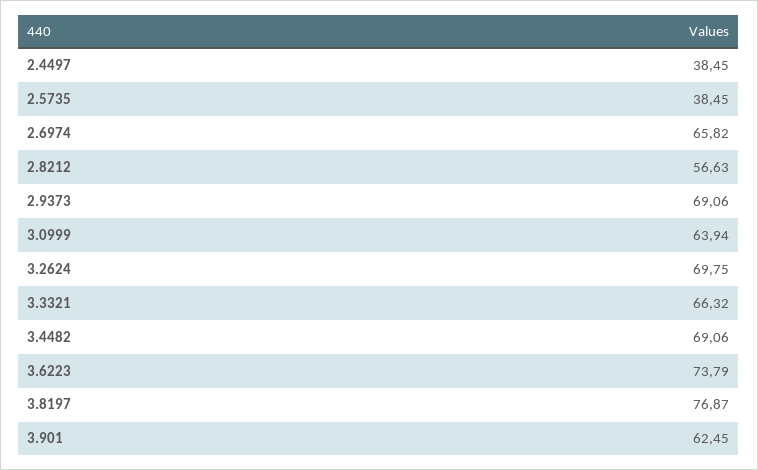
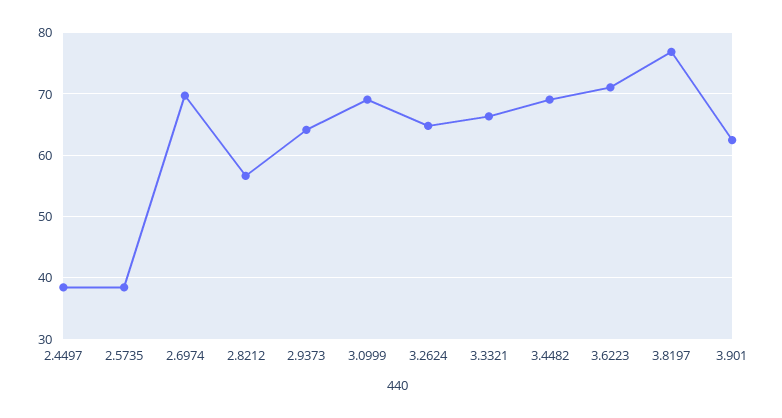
2.6974: 65.82 -> 70
2.9373: 69.06 -> 64
3.0999: 63.94 -> 69
3.2624: 69.75 -> 65
3.6223: 73.79 -> 71

